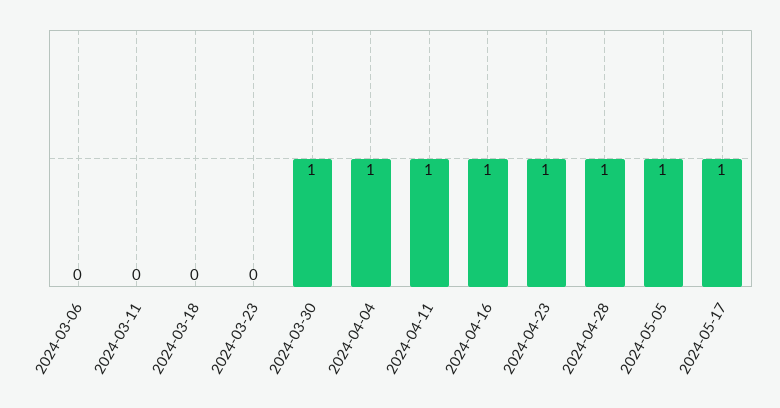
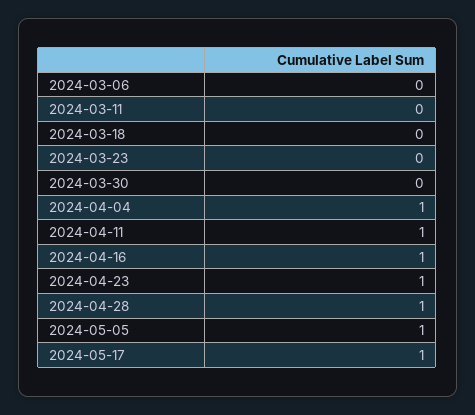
2024-03-30: 1 -> 0

